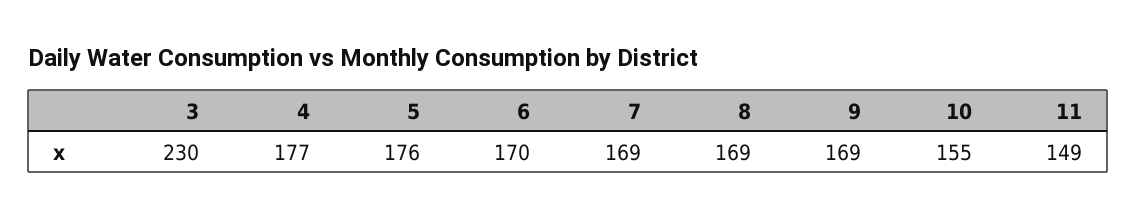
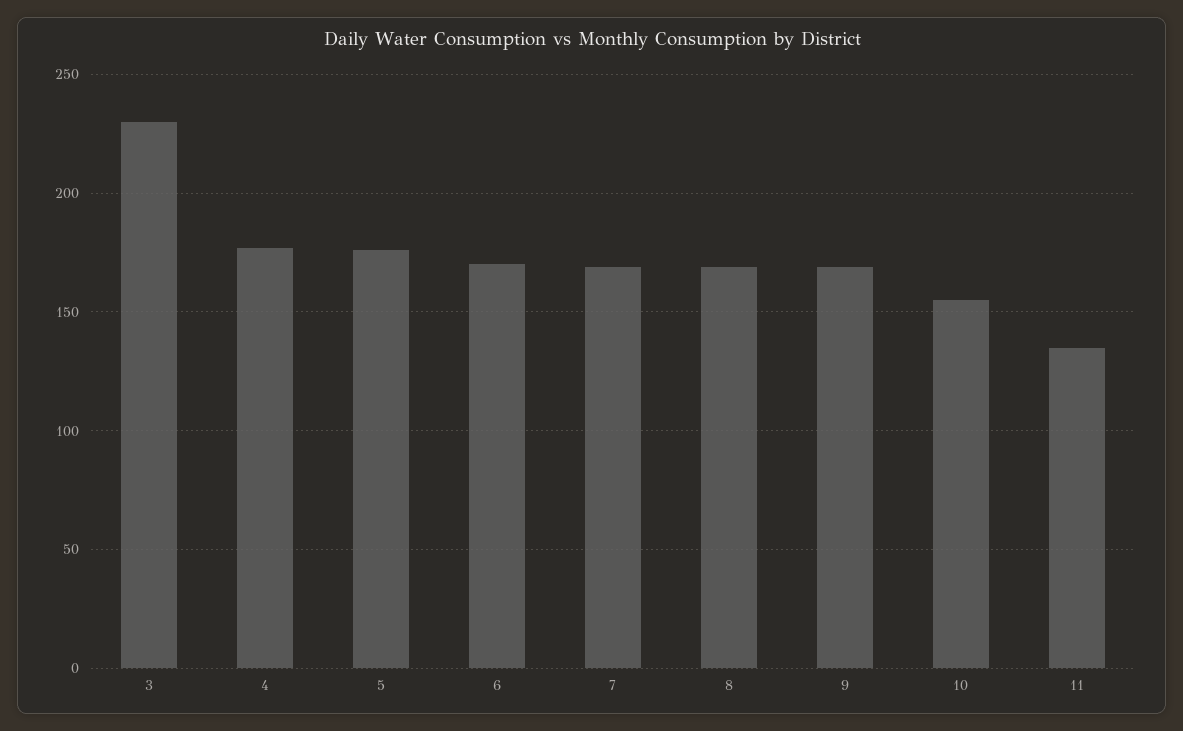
11: 149 -> 135

